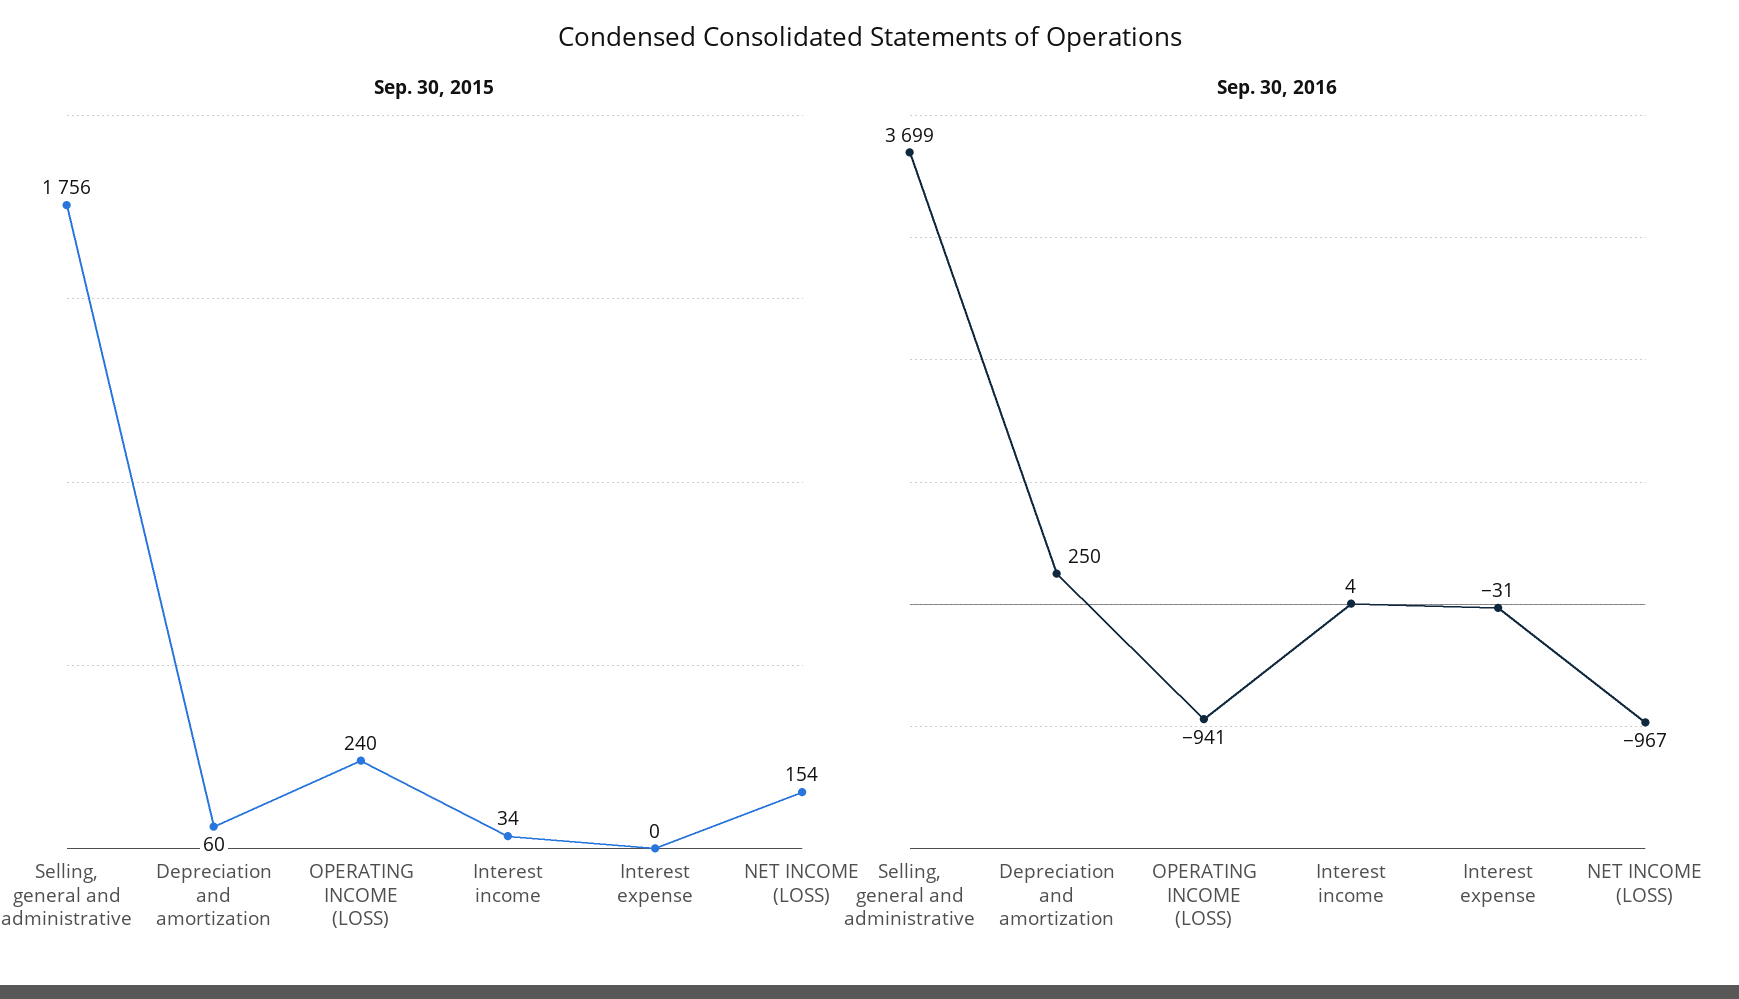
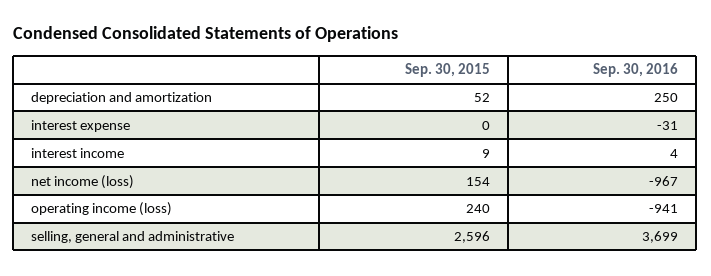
Sep. 30, 2015, Selling, general and administrative: 1756 -> 2596
Sep. 30, 2015, Depreciation and amortization: 60 -> 52
Sep. 30, 2015, Interest income: 34 -> 9

